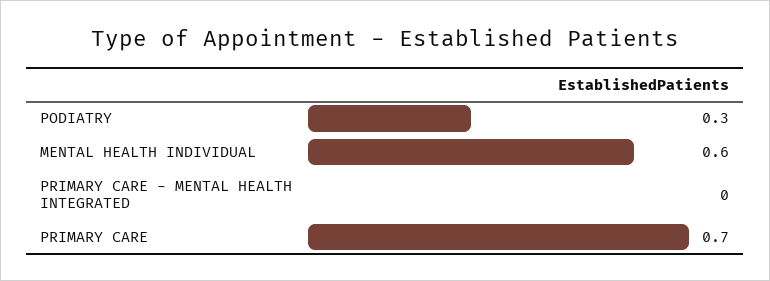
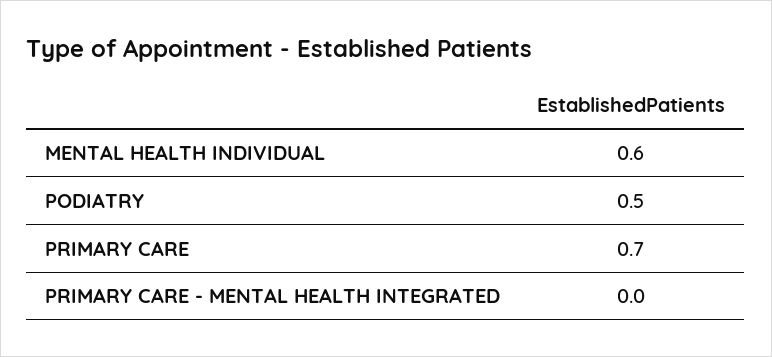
PODIATRY: 0.3 -> 0.5

